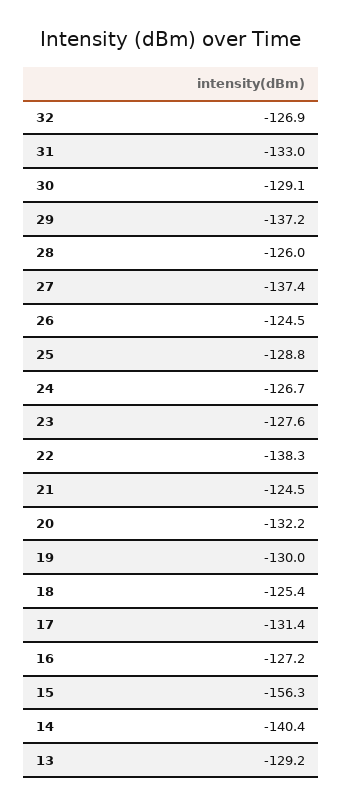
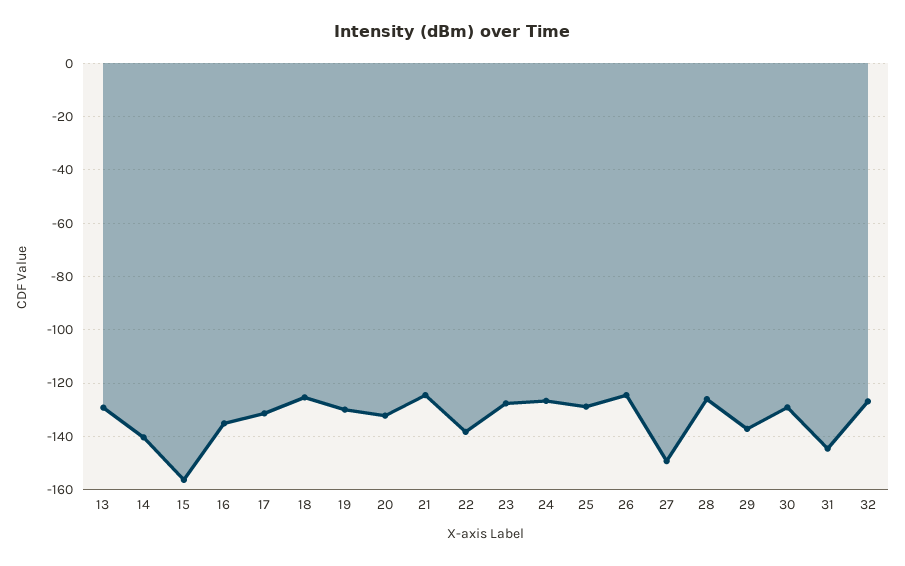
31: -133 -> -145
27: -137.4 -> -150
16: -127.2 -> -135

